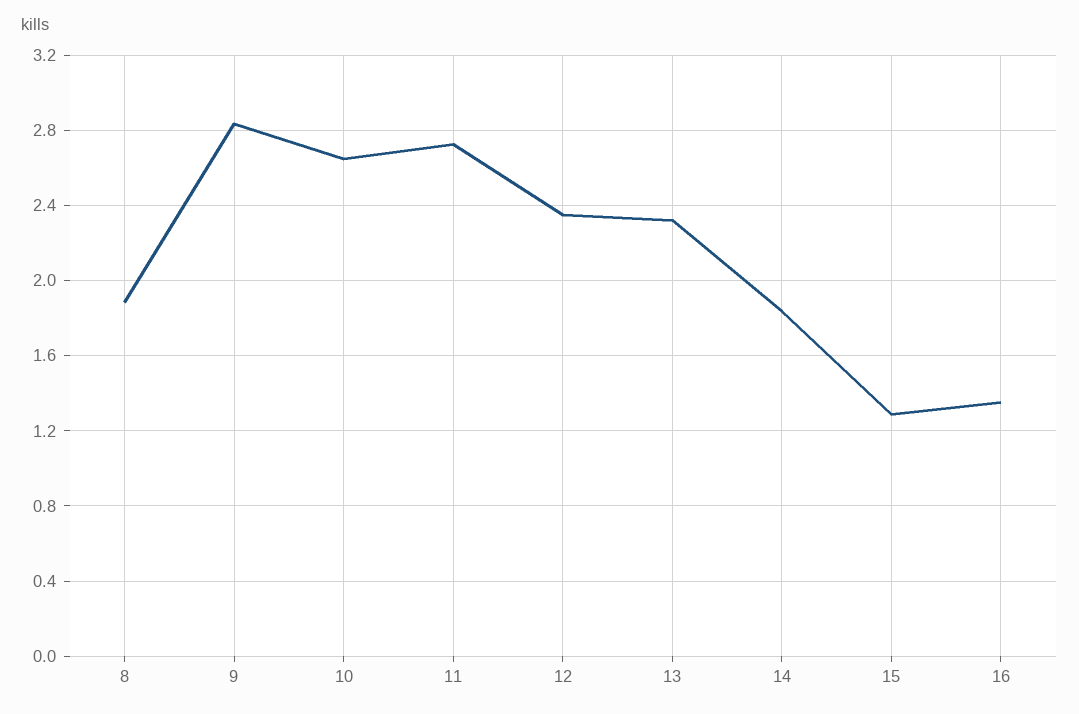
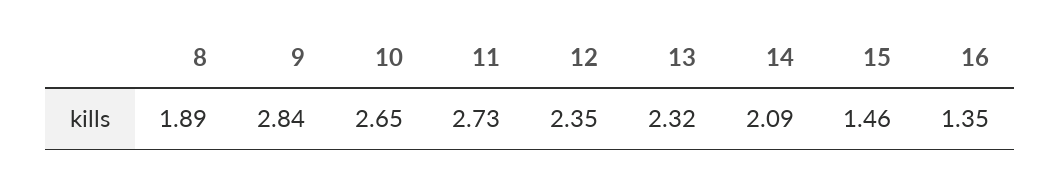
14: 1.85 -> 2.09
15: 1.3 -> 1.46

